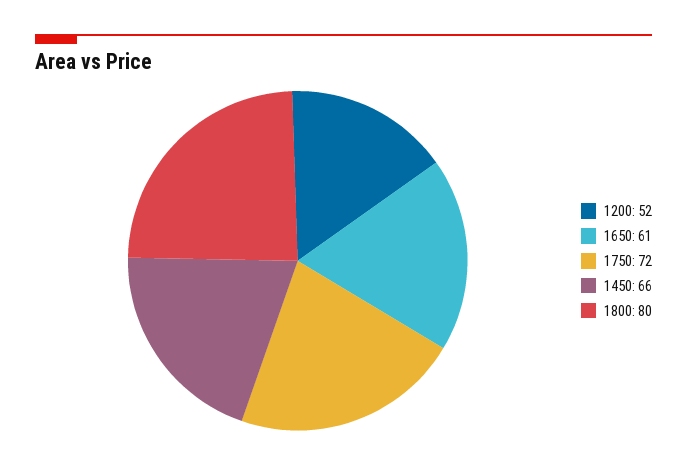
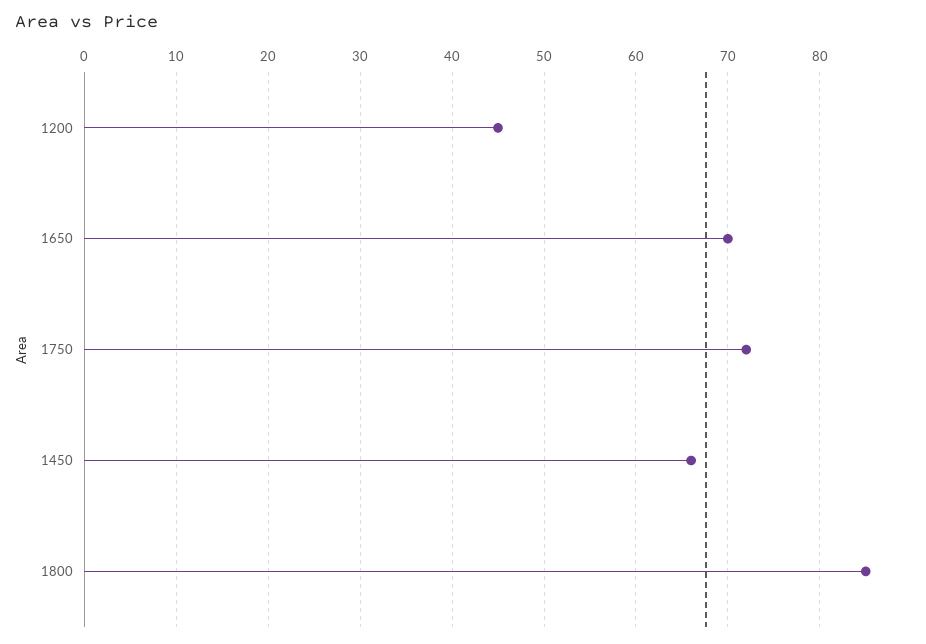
1200: 52 -> 45
1650: 61 -> 70
1800: 80 -> 85

